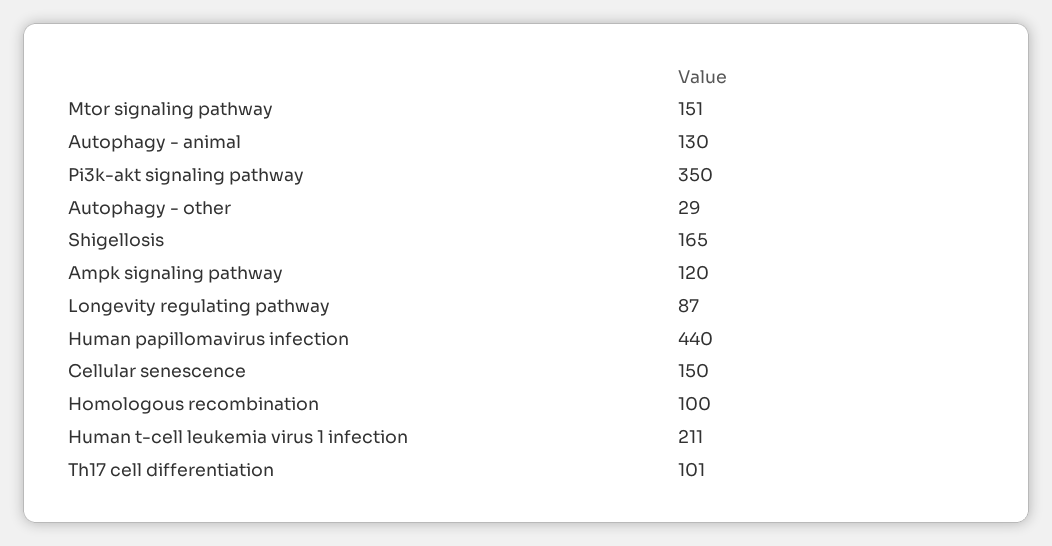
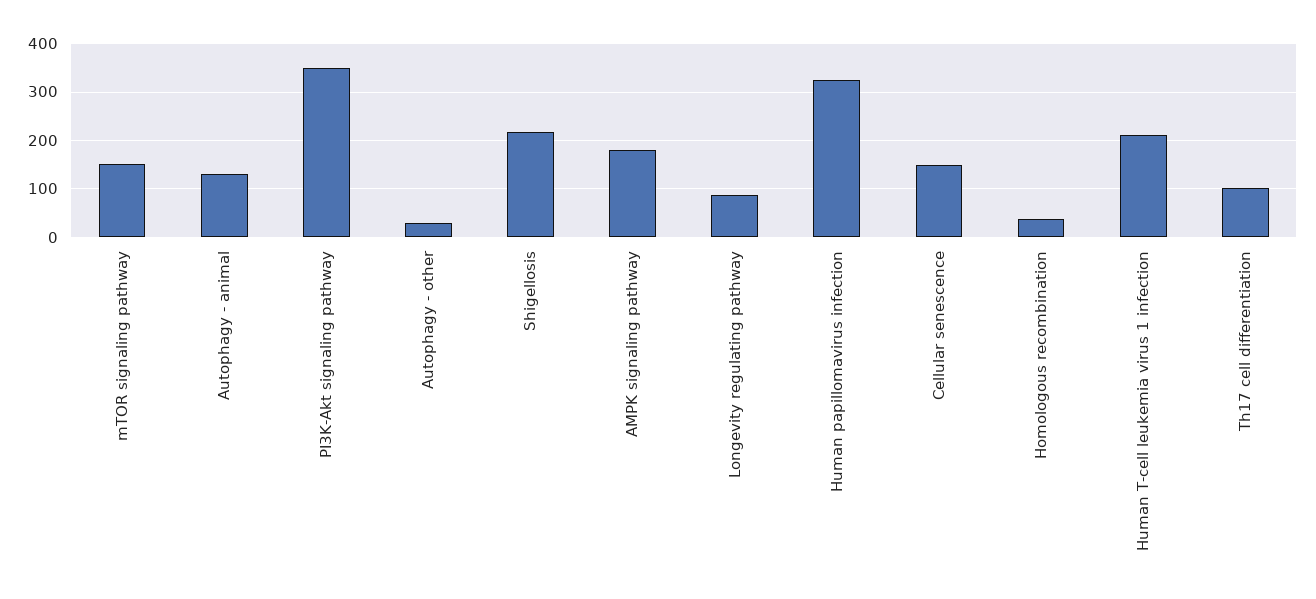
Shigellosis: 165 -> 220
Ampk signaling pathway: 120 -> 180
Human papillomavirus infection: 440 -> 320
Homologous recombination: 100 -> 40

